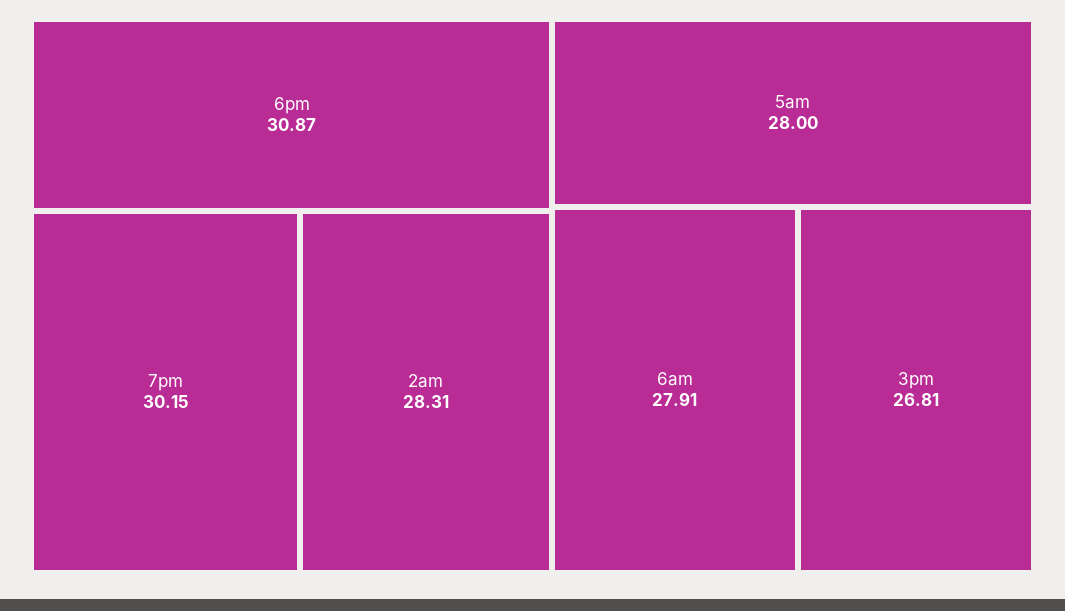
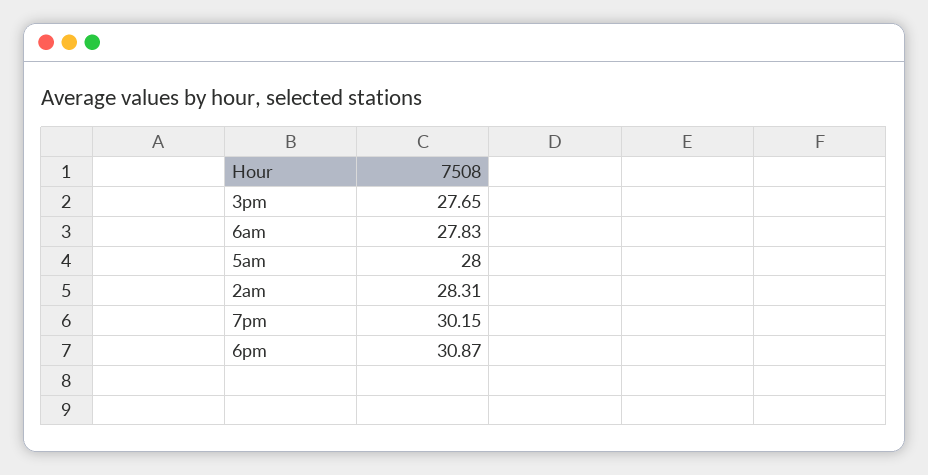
6am: 27.91 -> 27.83
3pm: 26.81 -> 27.65

